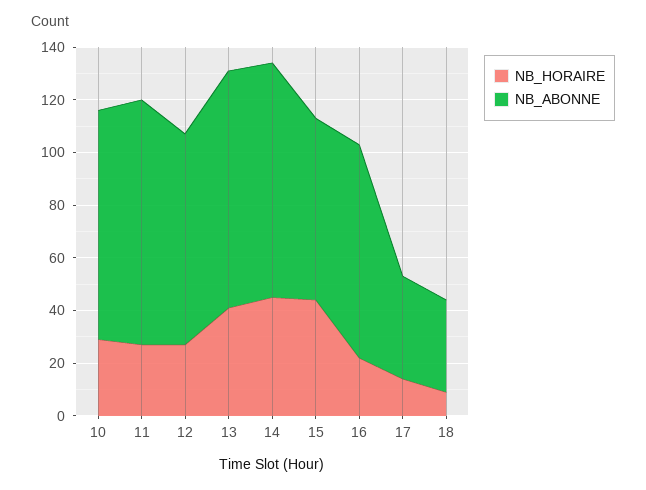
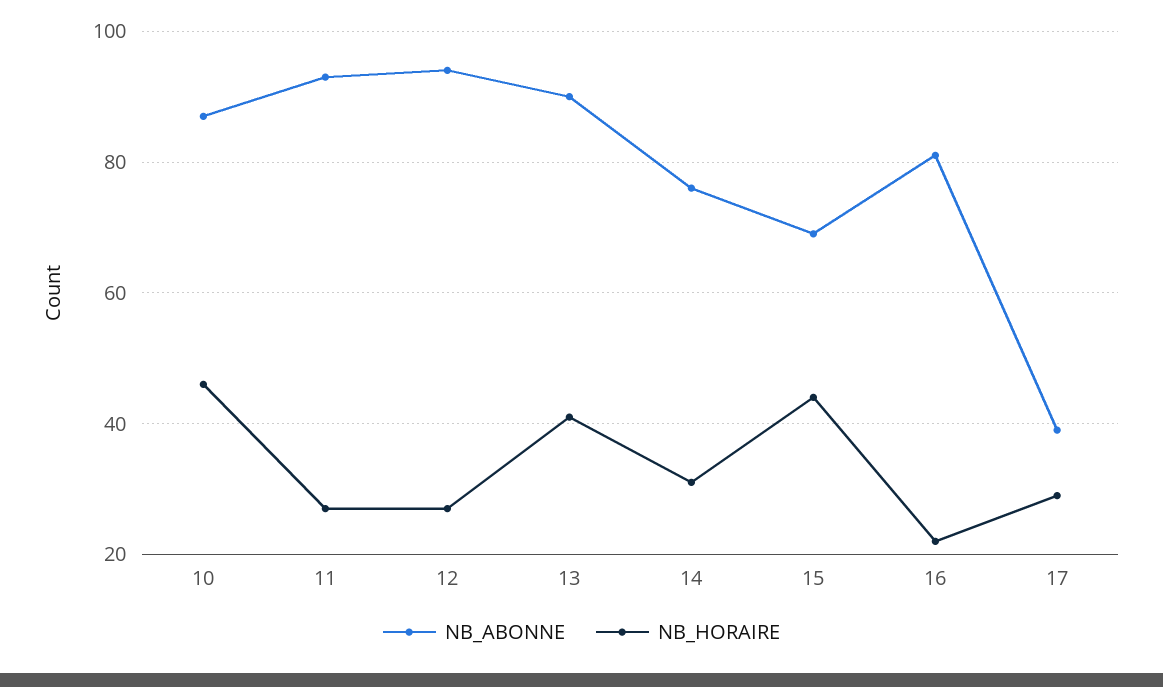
NB_HORAIRE, 10: 30 -> 45
NB_ABONNE, 12: 80 -> 95
NB_HORAIRE, 14: 45 -> 30
NB_ABONNE, 14: 90 -> 75
NB_HORAIRE, 17: 15 -> 30
NB_HORAIRE, 18: 10 -> none
NB_ABONNE, 18: 35 -> none

